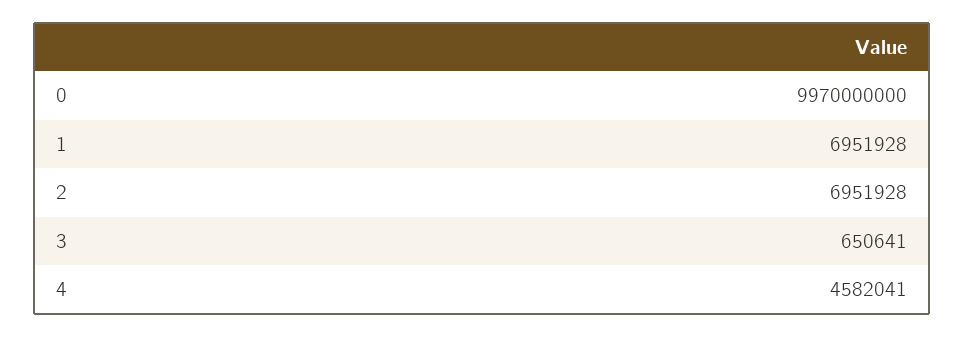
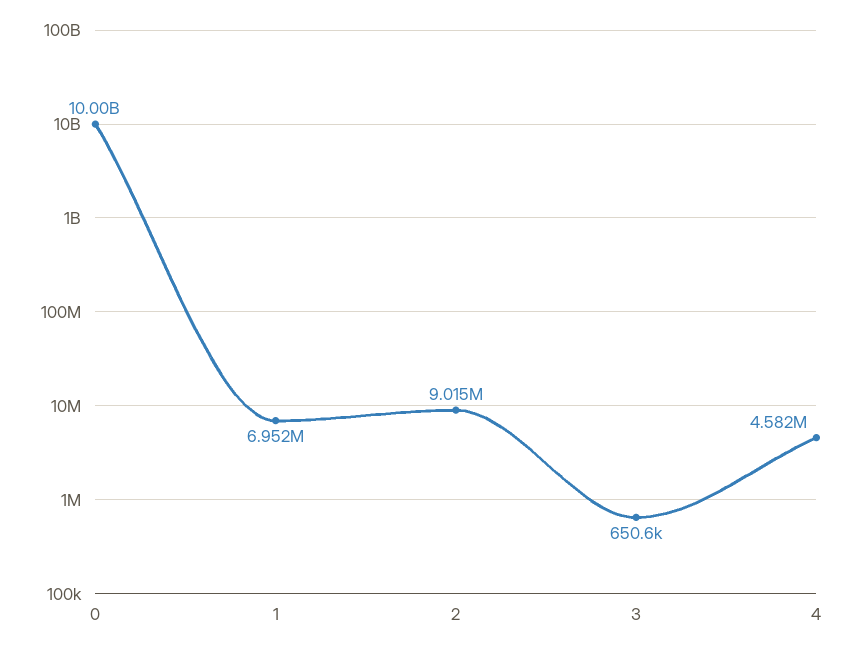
0: 9970000000 -> 10000000000
2: 6951928 -> 9015000

